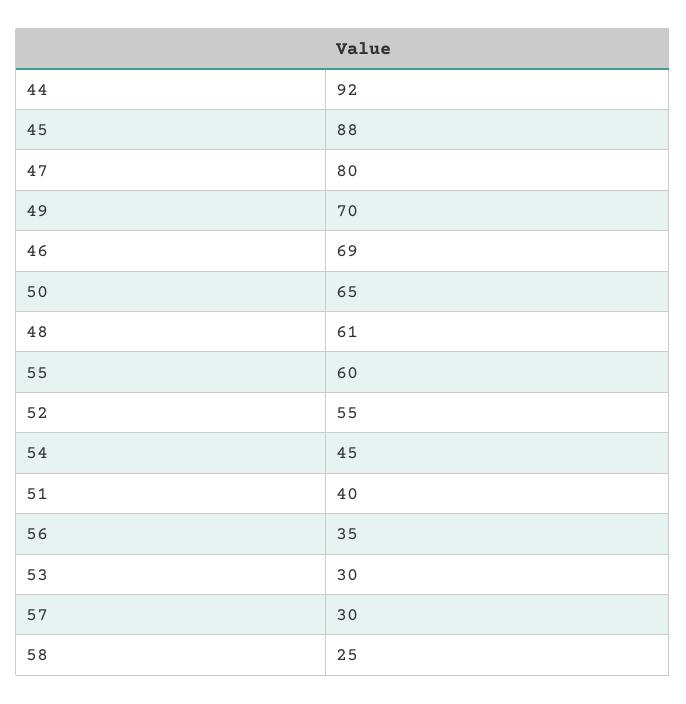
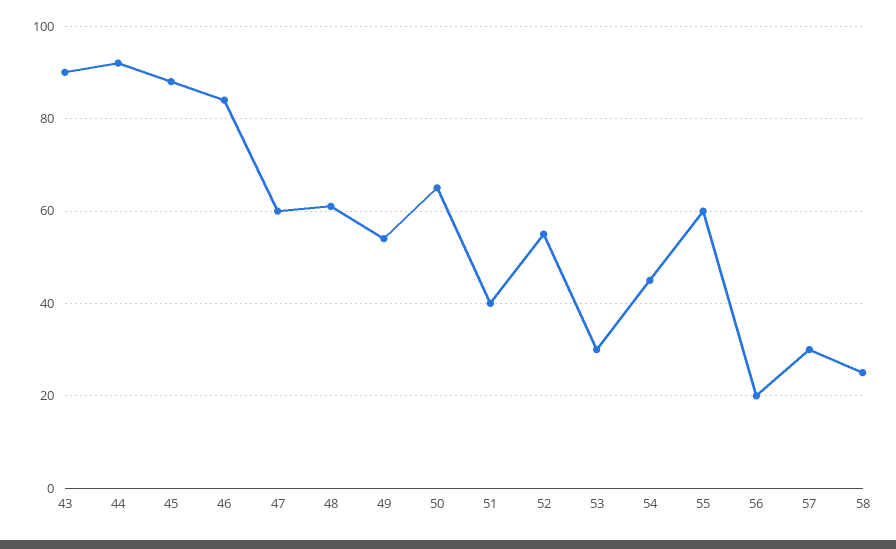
47: 80 -> 60
49: 70 -> 55
46: 69 -> 85
56: 35 -> 20
43: none -> 90

